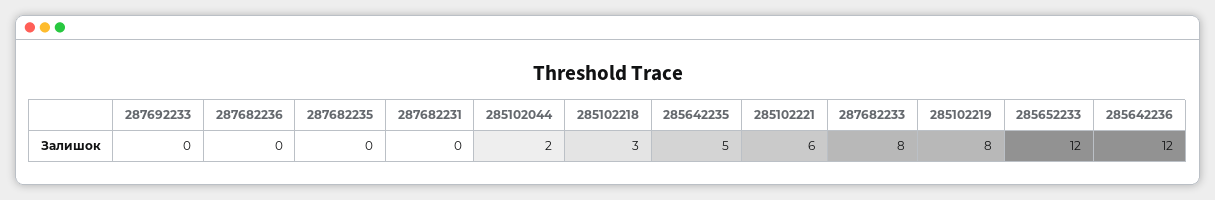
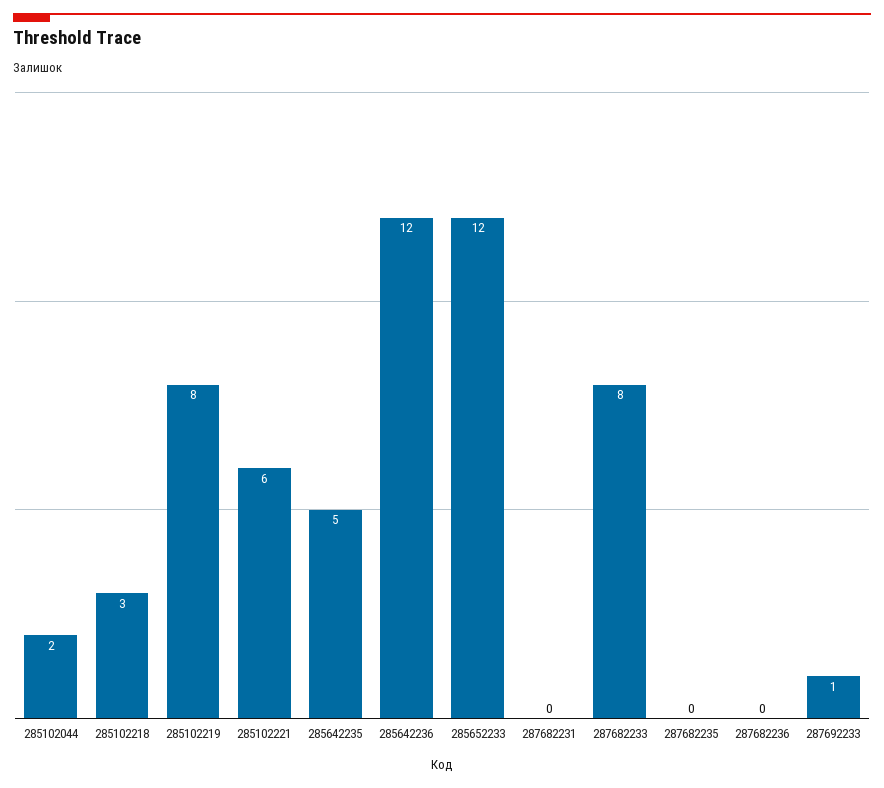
287692233: 0 -> 1

